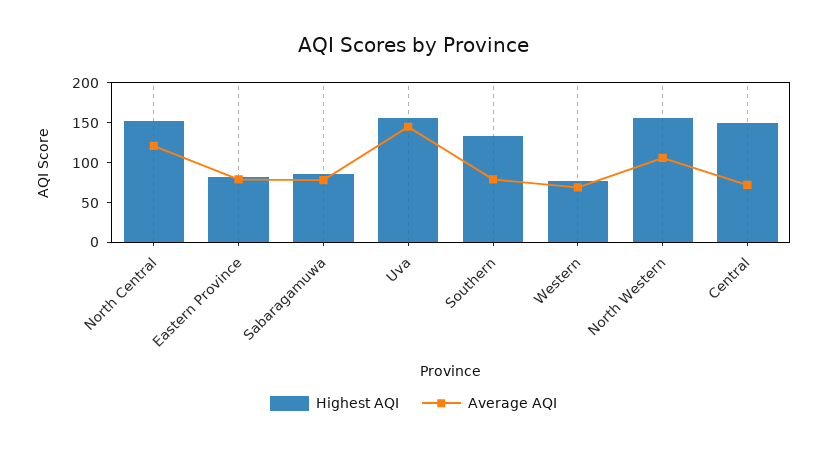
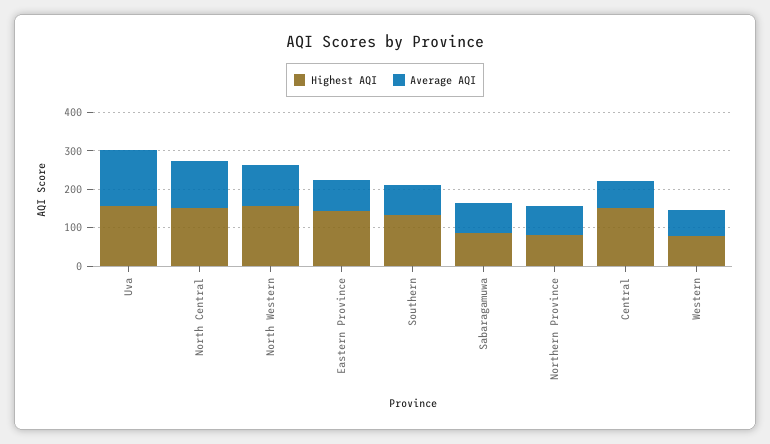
Highest AQI, Eastern Province: 75 -> 150
Highest AQI, Northern Province: none -> 75
Average AQI, Northern Province: none -> 75

